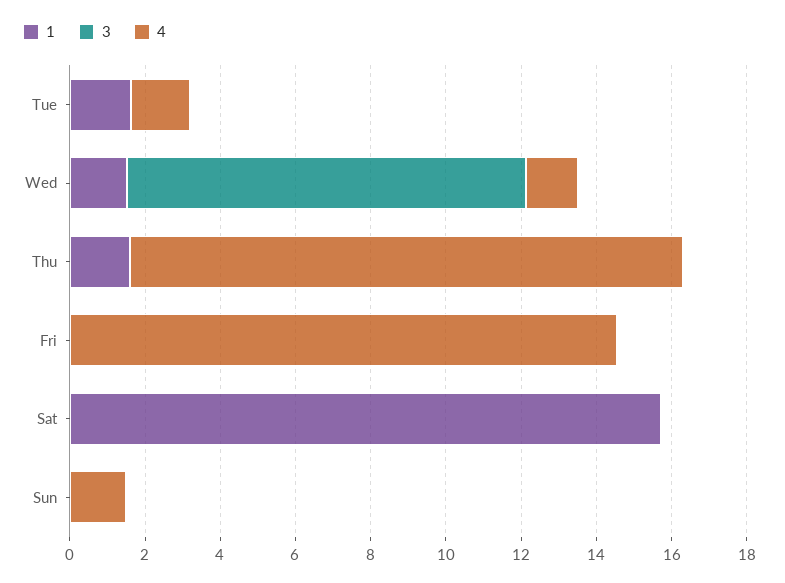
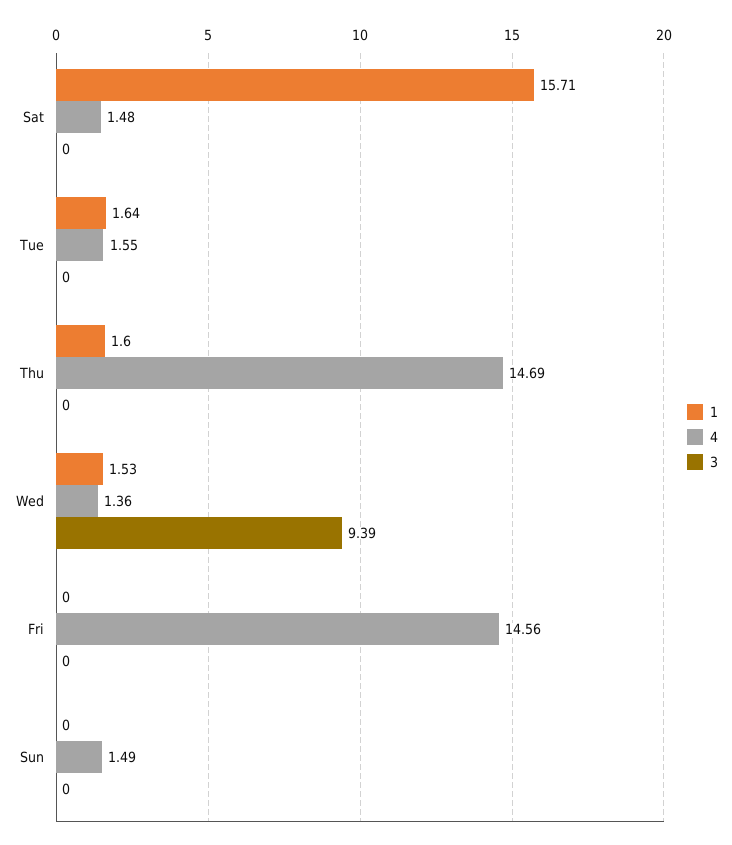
3, Wed: 10.5 -> 9.39
4, Sat: 0 -> 1.48

